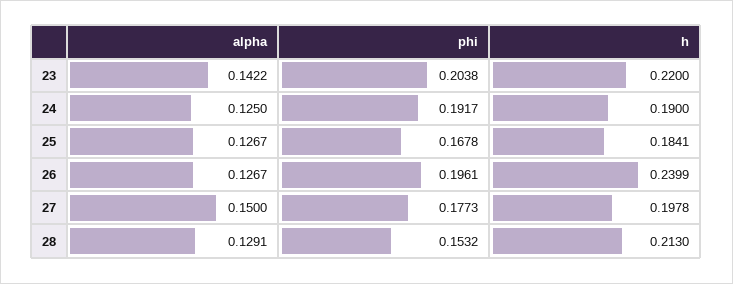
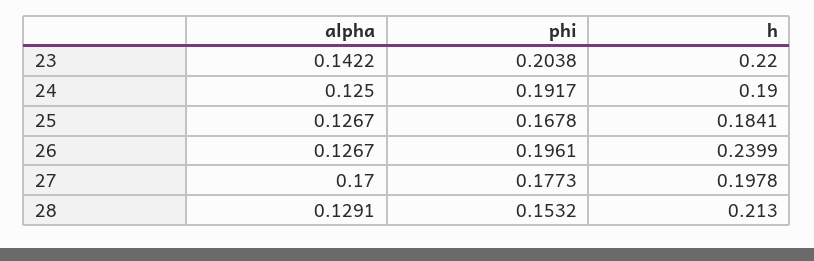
alpha, 27: 0.15 -> 0.17

